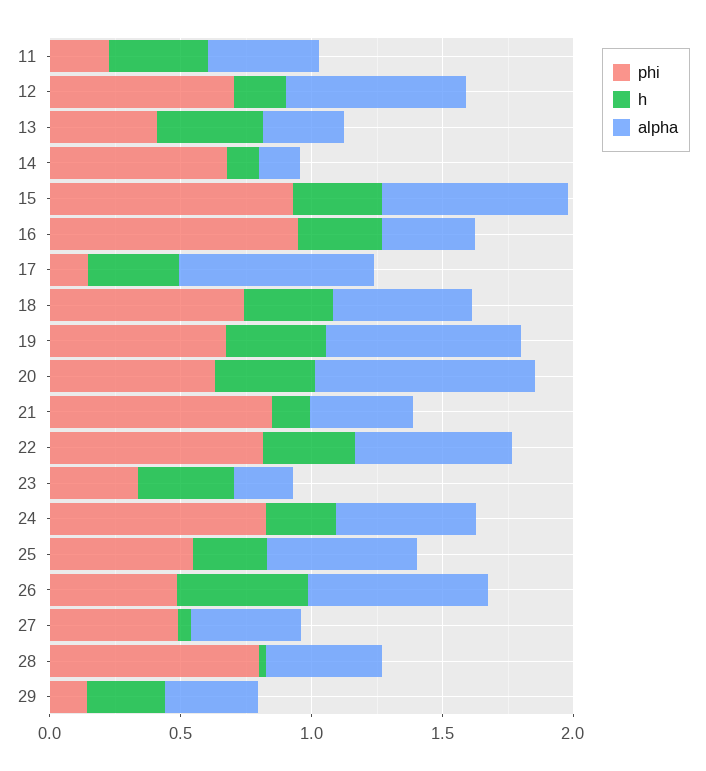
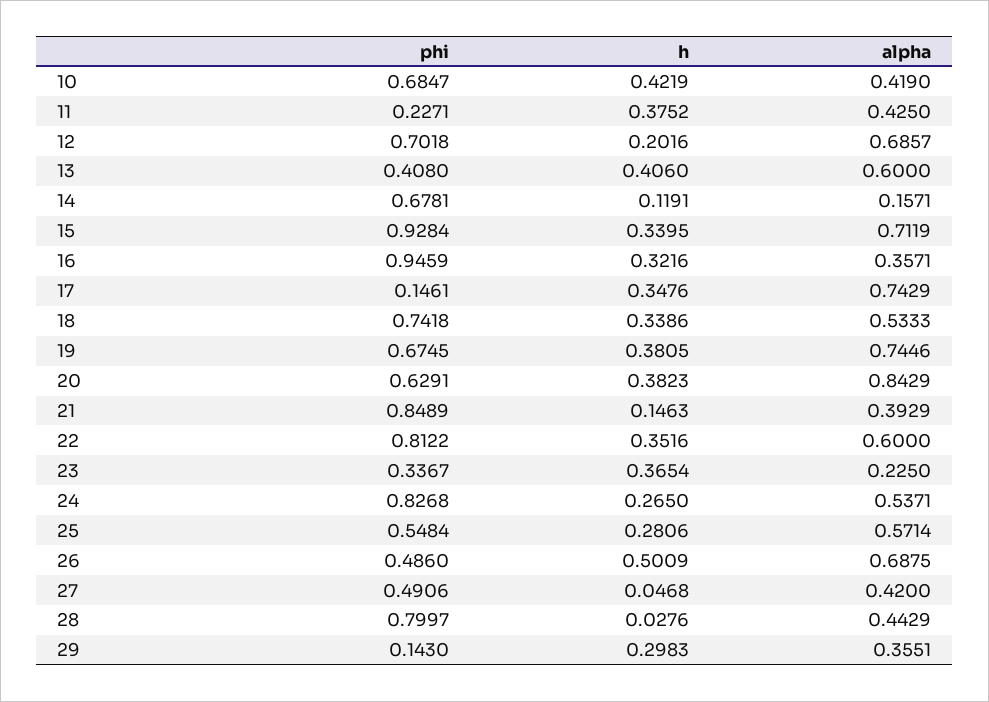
alpha, 13: 0.3 -> 0.6
phi, 10: none -> 0.6847
h, 10: none -> 0.4219
alpha, 10: none -> 0.419

